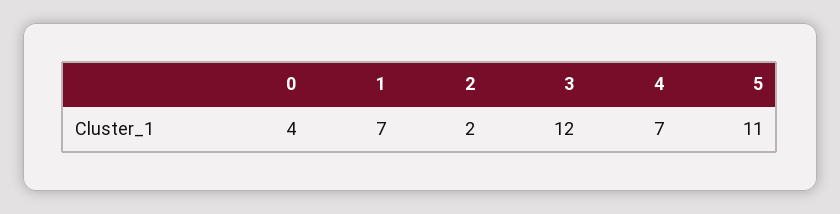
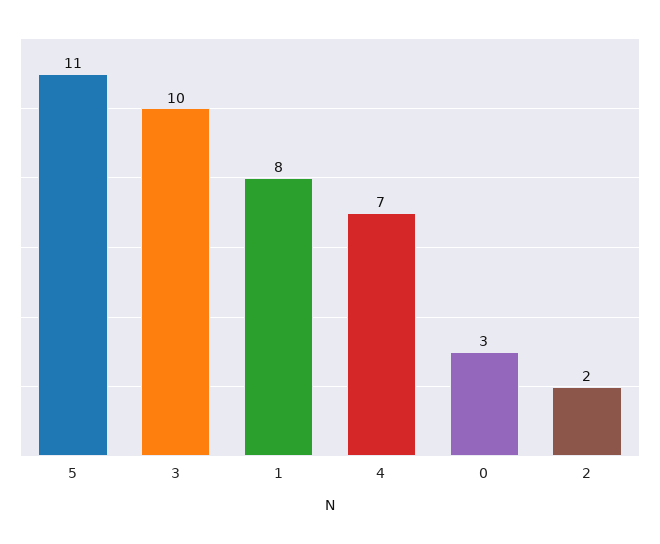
0: 4 -> 3
1: 7 -> 8
3: 12 -> 10

